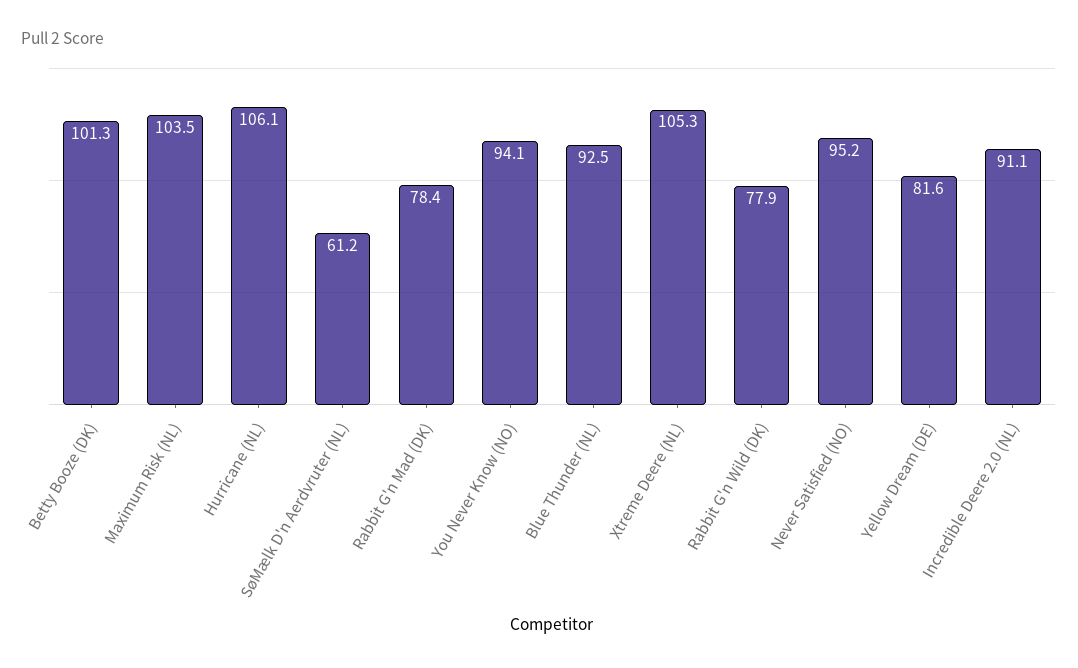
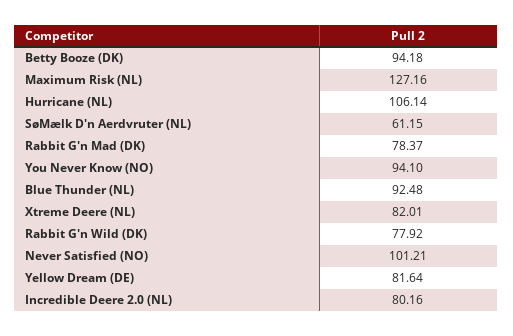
Betty Booze (DK): 101.3 -> 94.18
Maximum Risk (NL): 103.5 -> 127.16
Xtreme Deere (NL): 105.3 -> 82.01
Never Satisfied (NO): 95.2 -> 101.21
Incredible Deere 2.0 (NL): 91.1 -> 80.16

